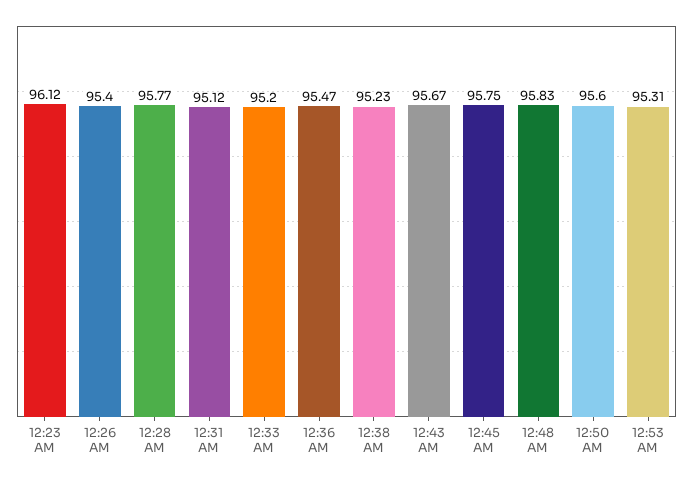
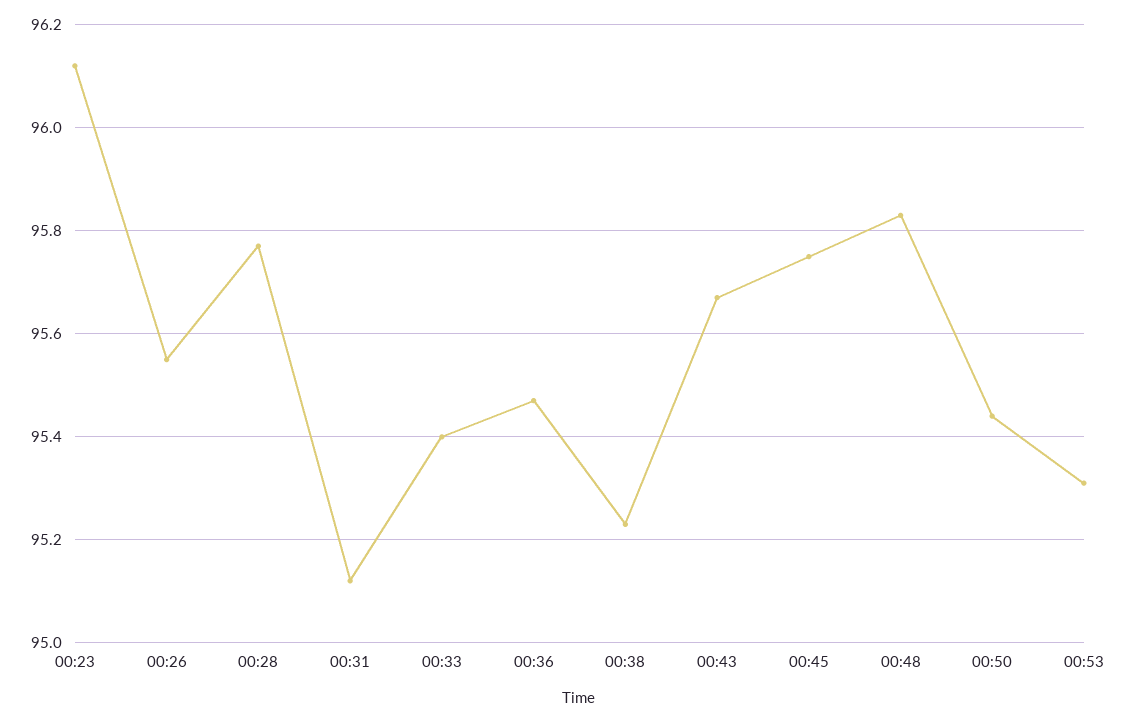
12:26 AM: 95.4 -> 95.55
12:33 AM: 95.2 -> 95.4
12:50 AM: 95.6 -> 95.45

